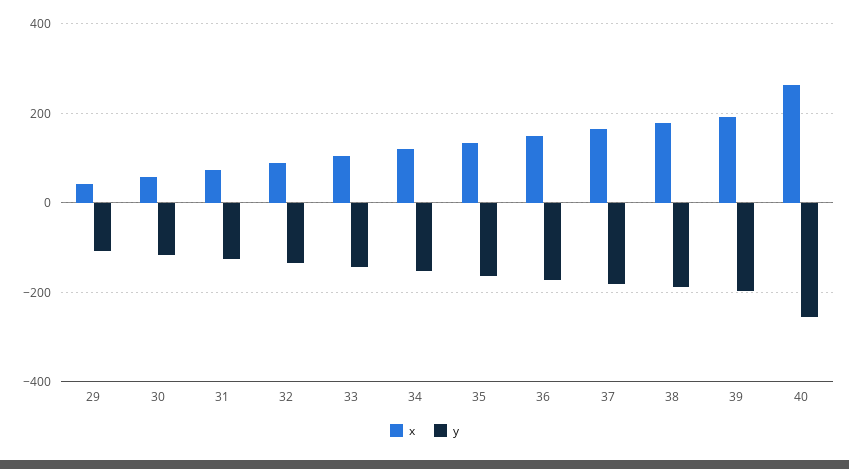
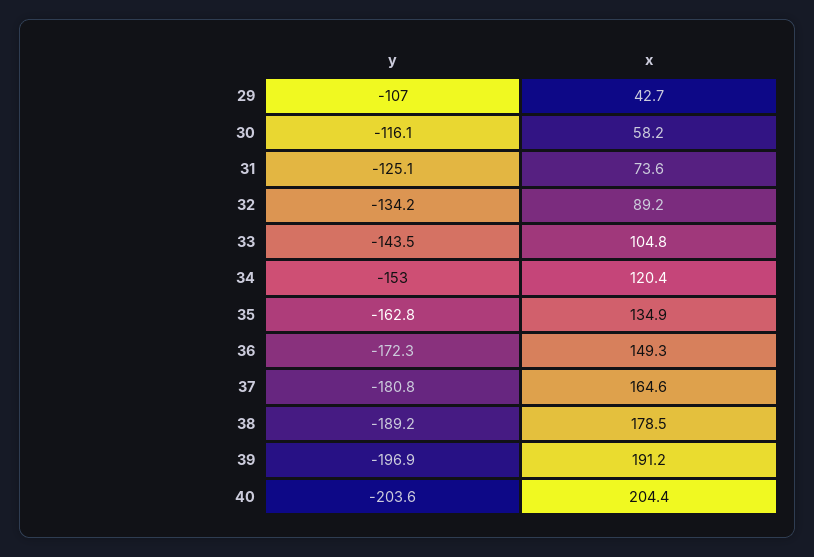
x, 40: 260 -> 204.4
y, 40: -260 -> -203.6

